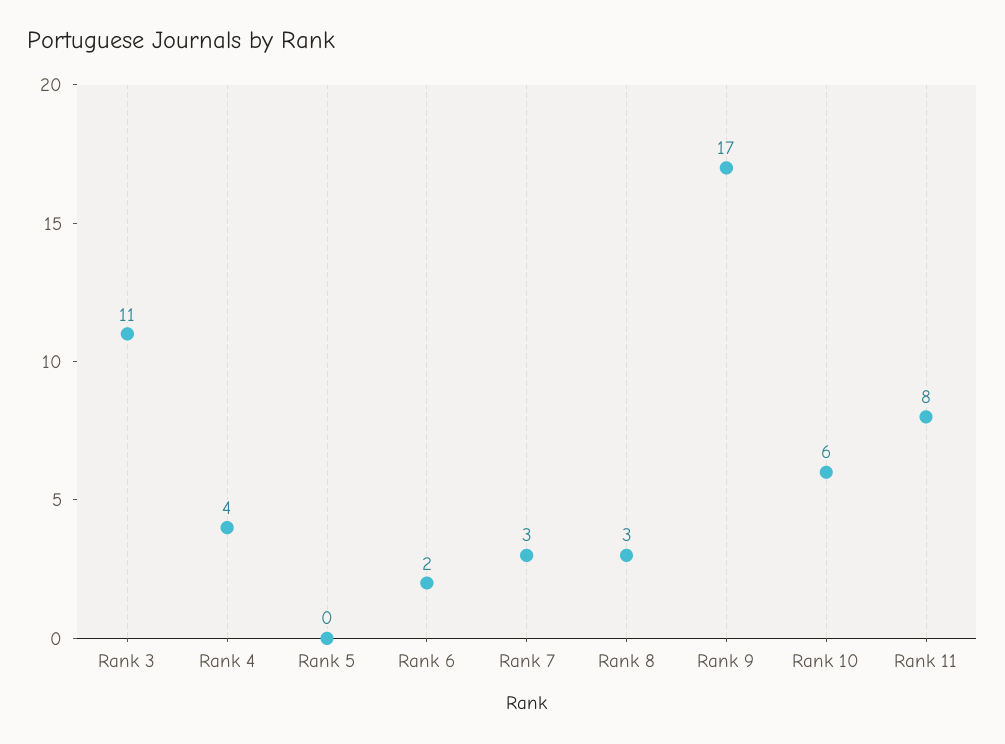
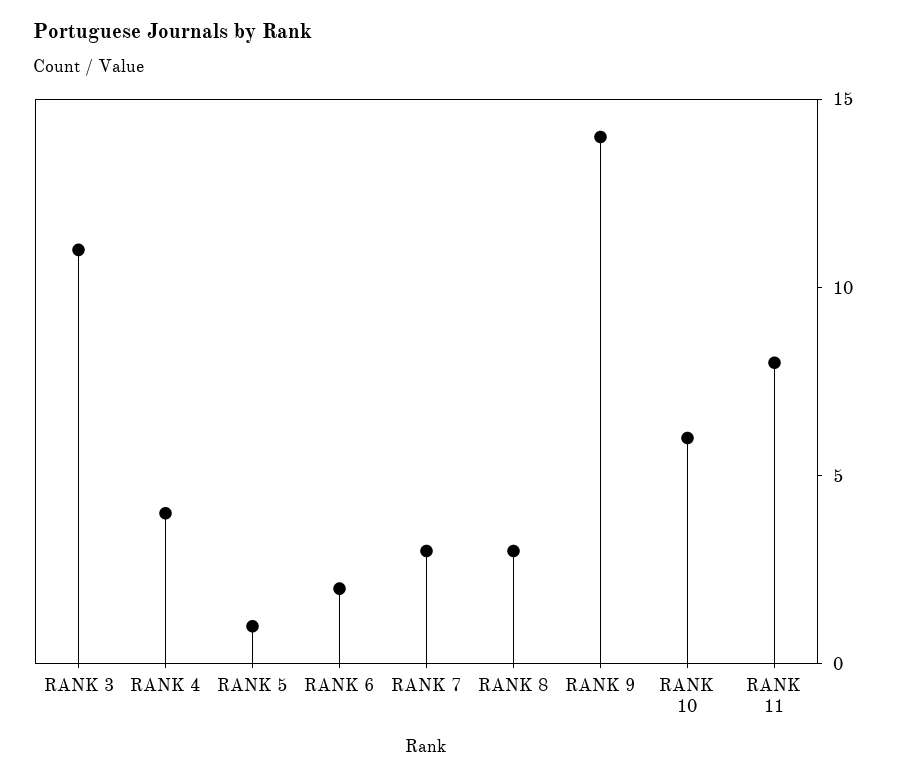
Rank 5: 0 -> 1
Rank 9: 17 -> 14

